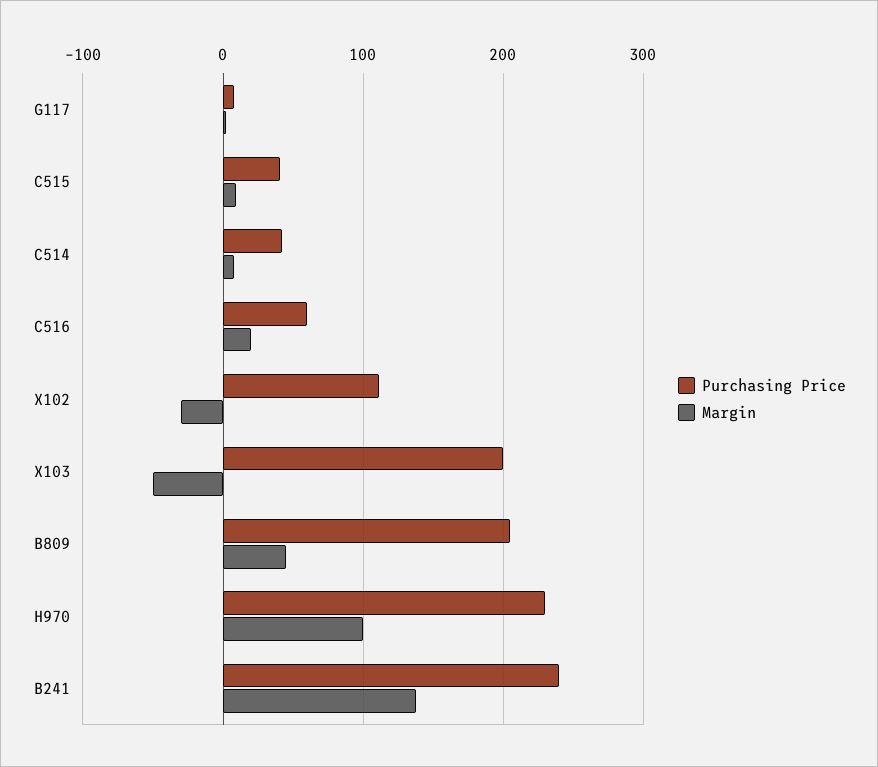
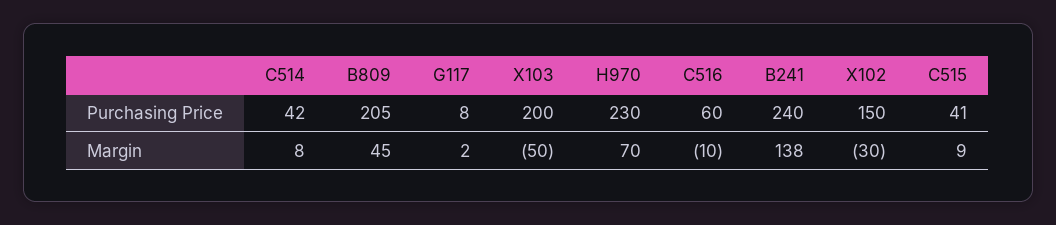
Margin, C516: 20 -> -10
Purchasing Price, X102: 110 -> 150
Margin, H970: 100 -> 70

